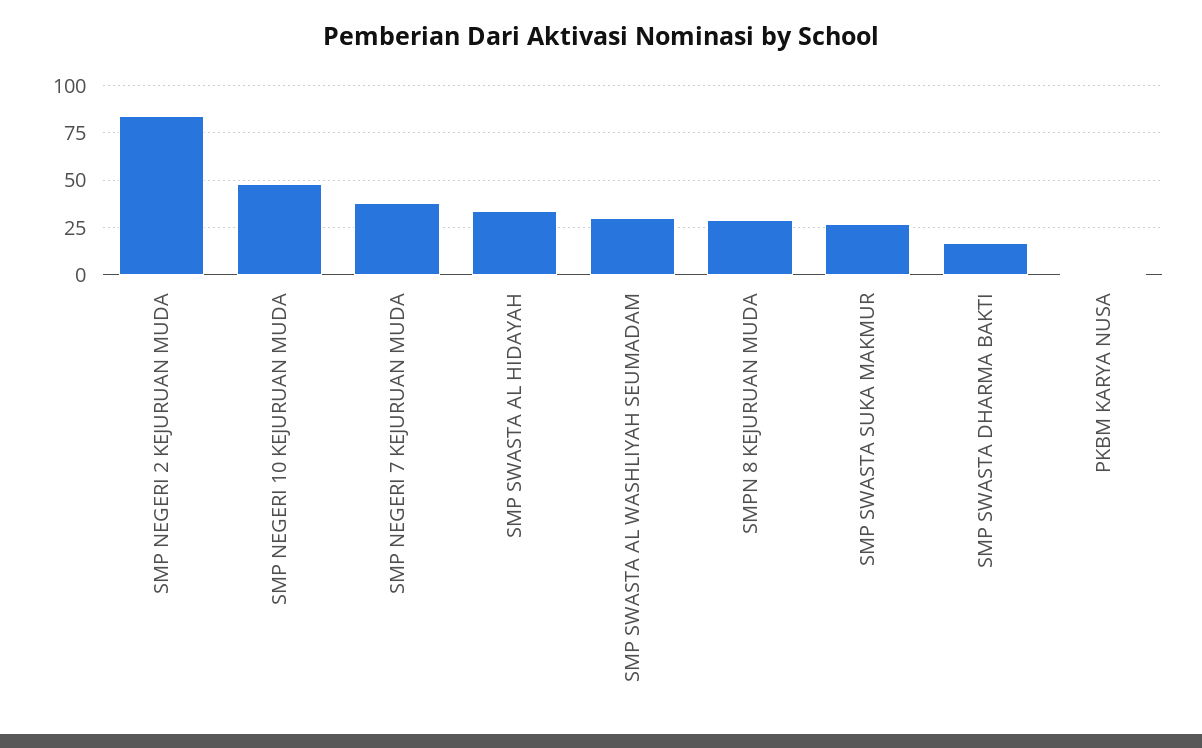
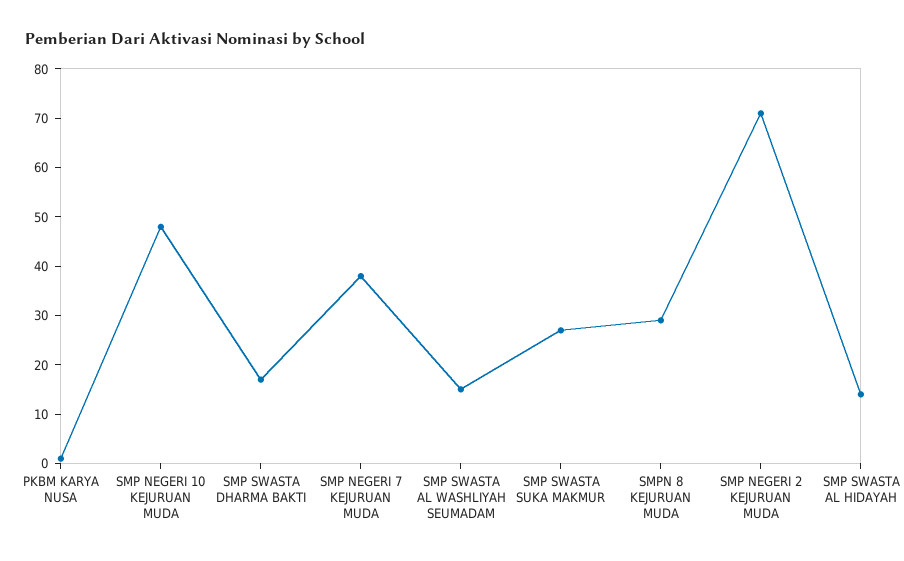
SMP NEGERI 2 KEJURUAN MUDA: 85 -> 70
SMP SWASTA AL HIDAYAH: 35 -> 15
SMP SWASTA AL WASHLIYAH SEUMADAM: 30 -> 15

